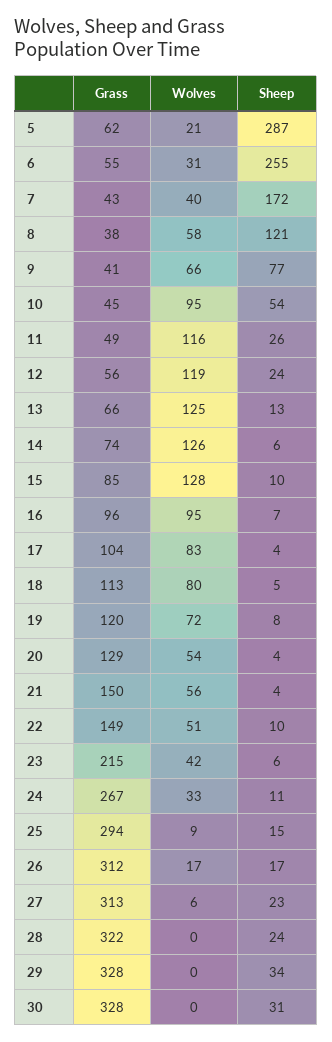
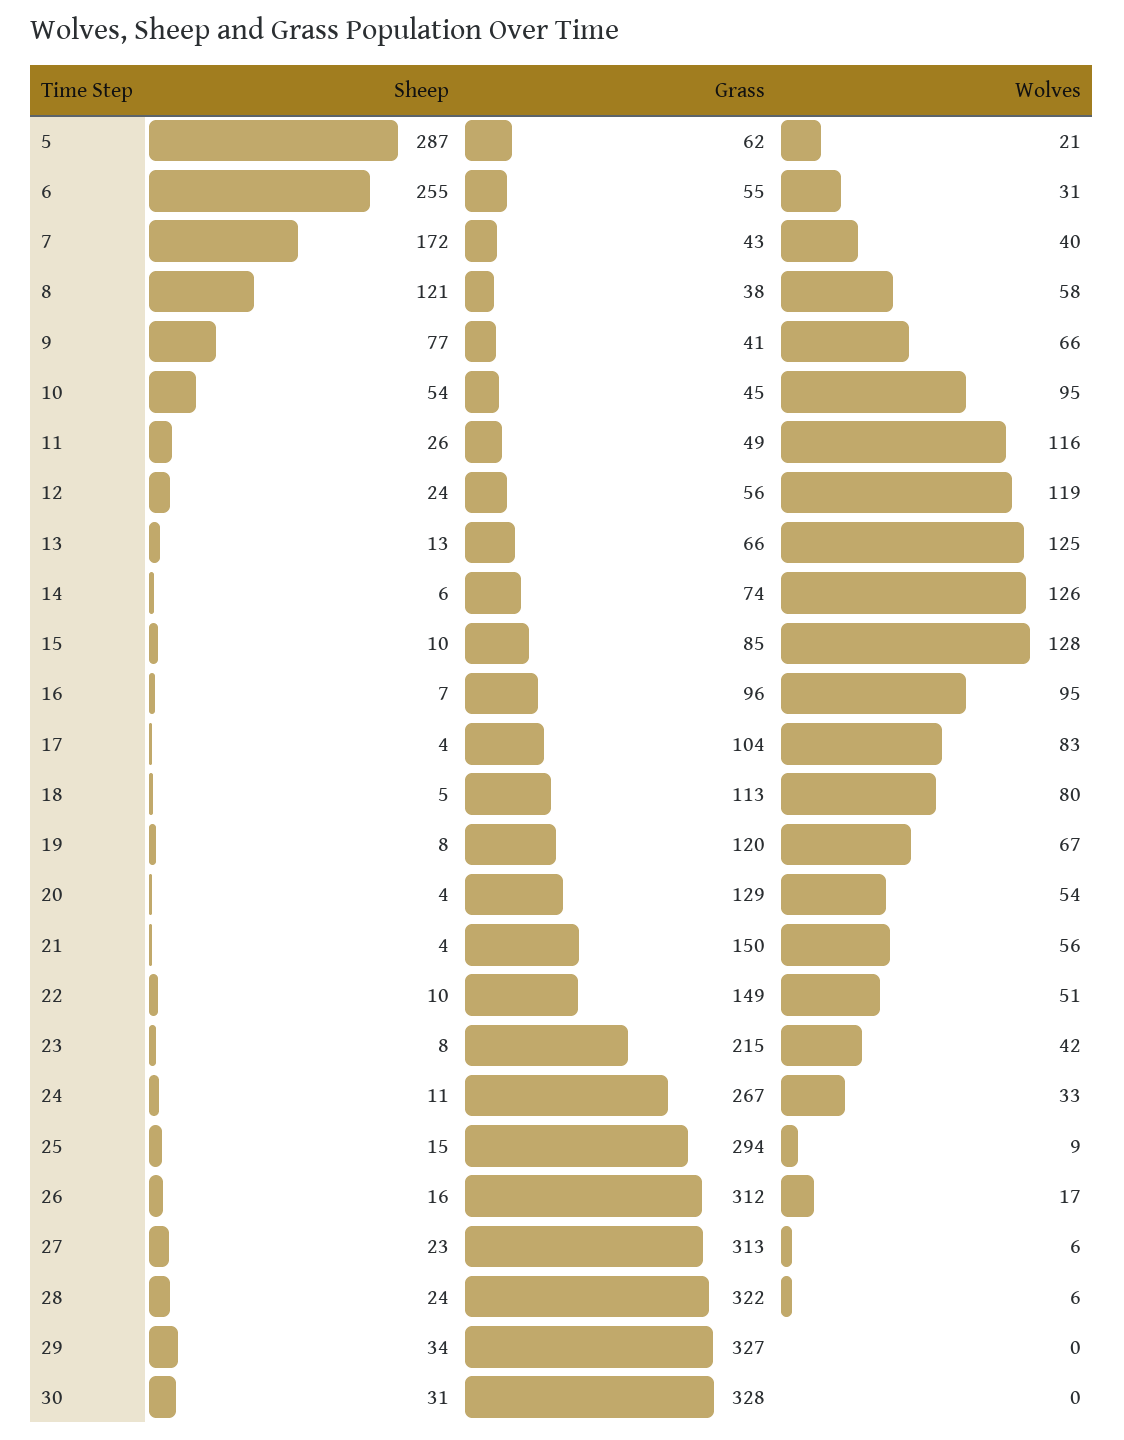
Wolves, 19: 72 -> 67
Sheep, 23: 6 -> 8
Sheep, 26: 17 -> 16
Wolves, 28: 0 -> 6
Grass, 29: 328 -> 327

